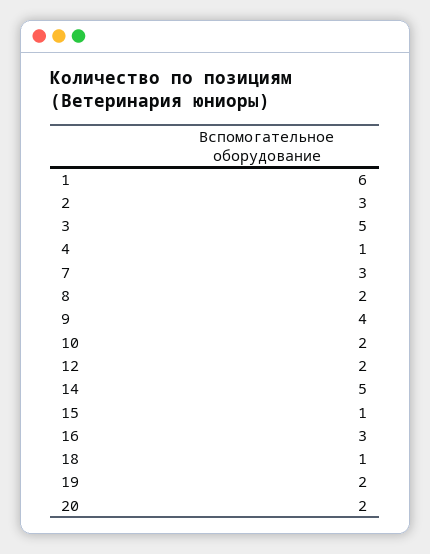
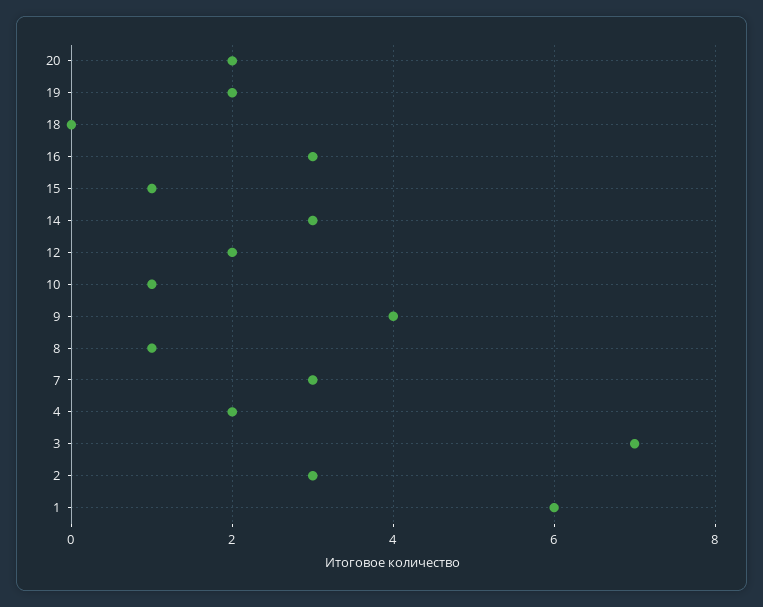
3: 5 -> 7
4: 1 -> 2
8: 2 -> 1
10: 2 -> 1
14: 5 -> 3
18: 1 -> 0

